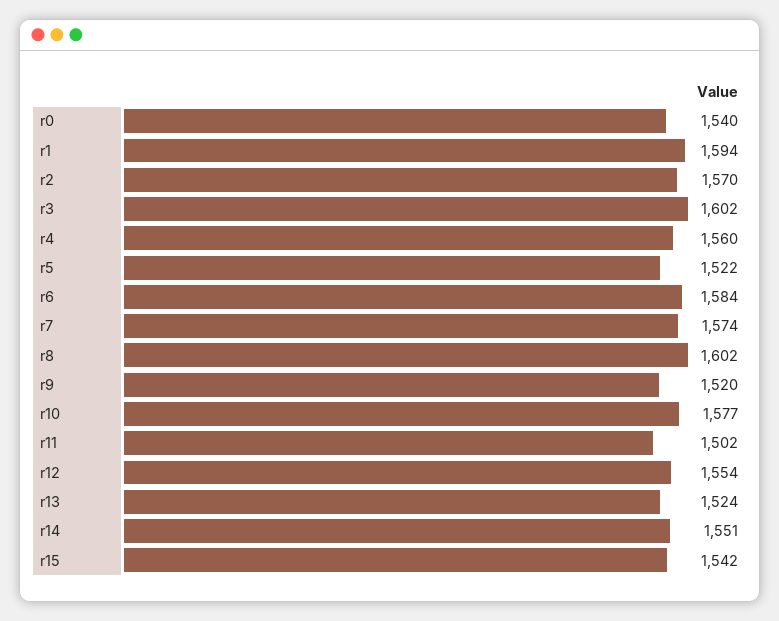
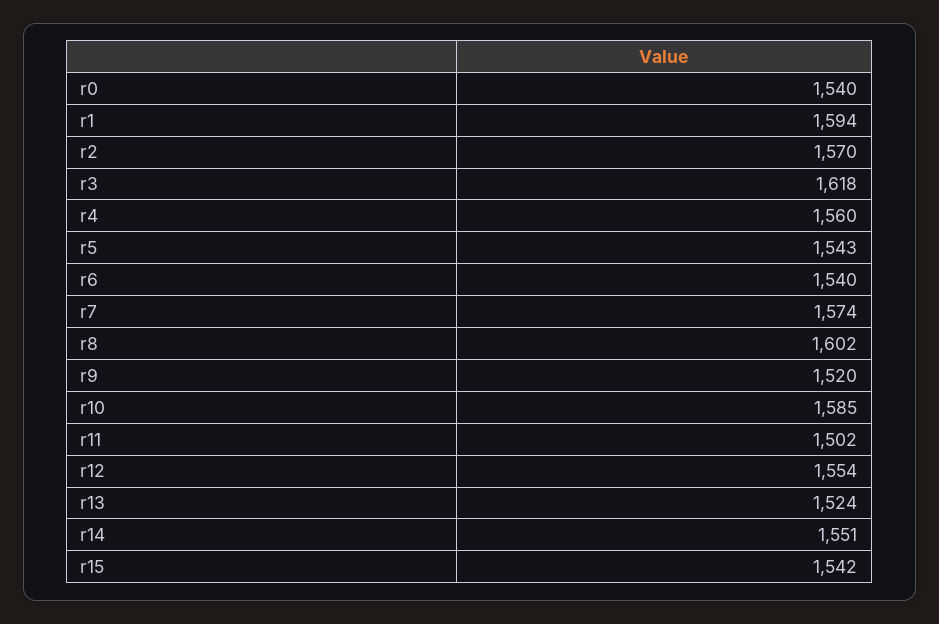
r3: 1602 -> 1618
r5: 1522 -> 1543
r6: 1584 -> 1540
r10: 1577 -> 1585

